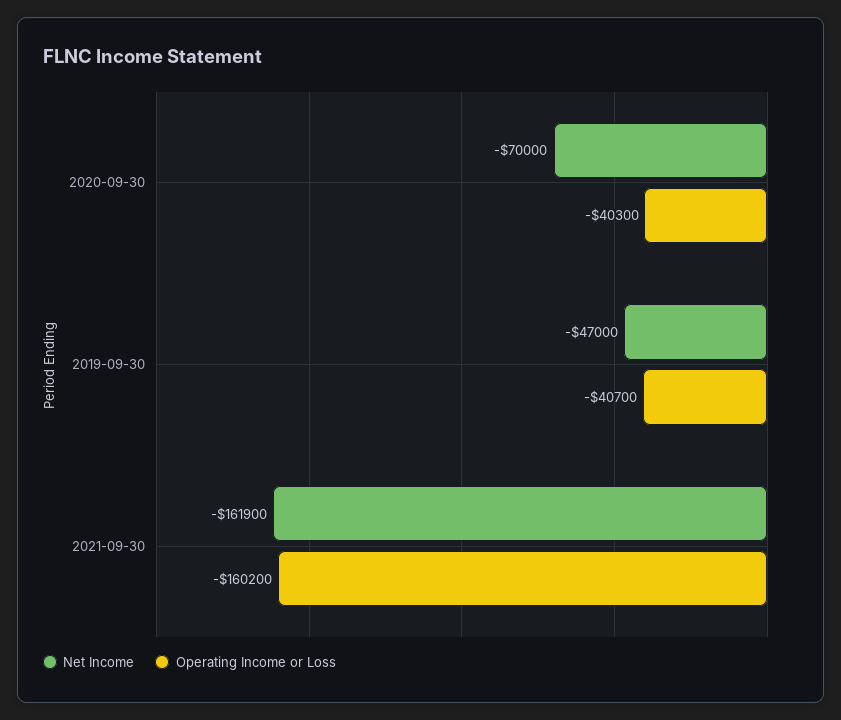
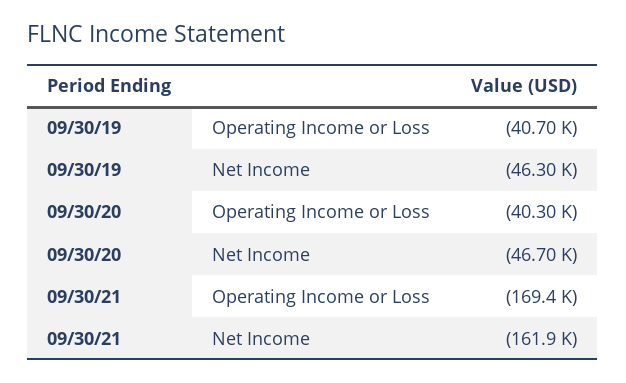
Net Income, 2020-09-30: -70000 -> -46700
Net Income, 2019-09-30: -47000 -> -46300
Operating Income or Loss, 2021-09-30: -160200 -> -169400

